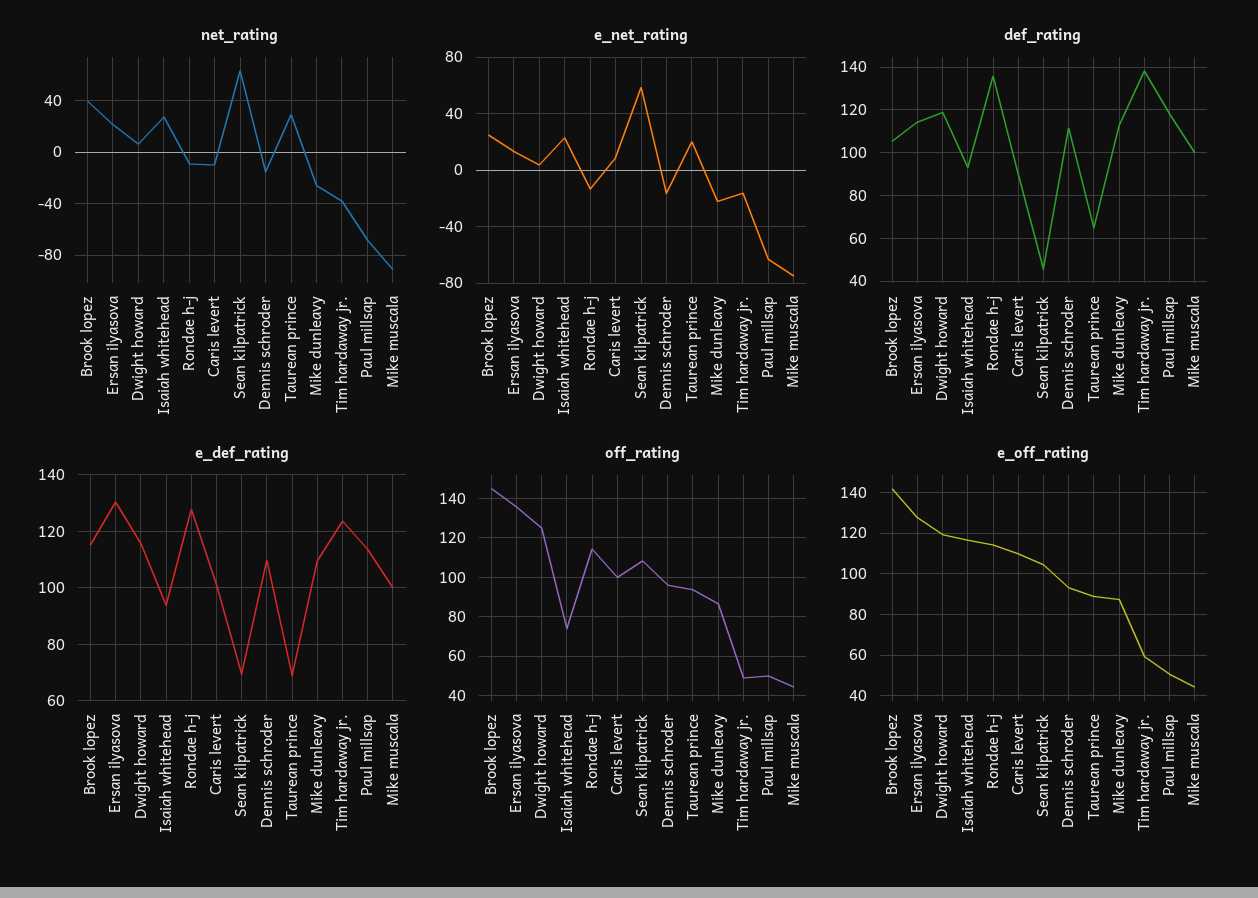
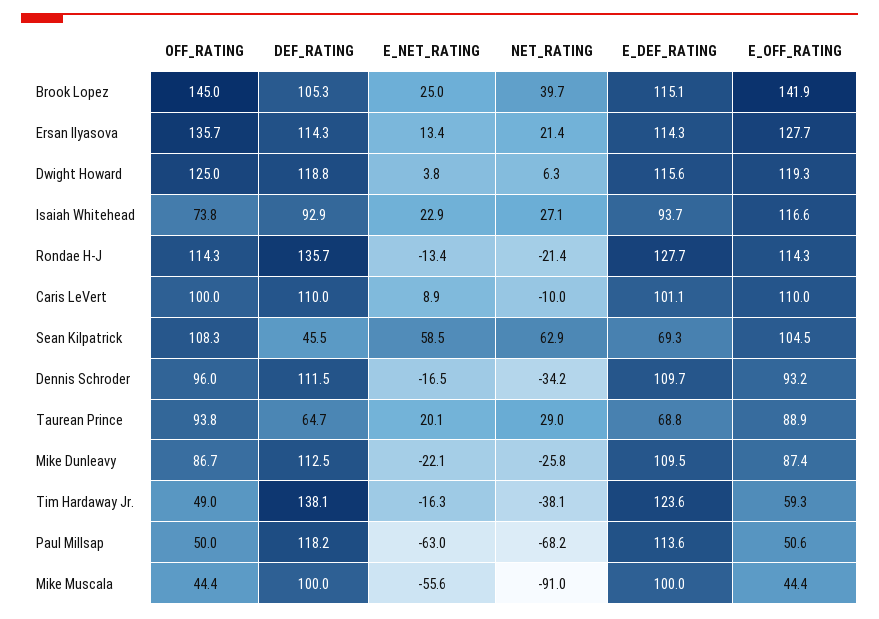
net_rating, Rondae h-j: -10 -> -21.4
net_rating, Dennis schroder: -15 -> -34.2
e_net_rating, Mike muscala: -75 -> -55.6
def_rating, Caris levert: 90 -> 110
e_def_rating, Ersan ilyasova: 130 -> 114.3

